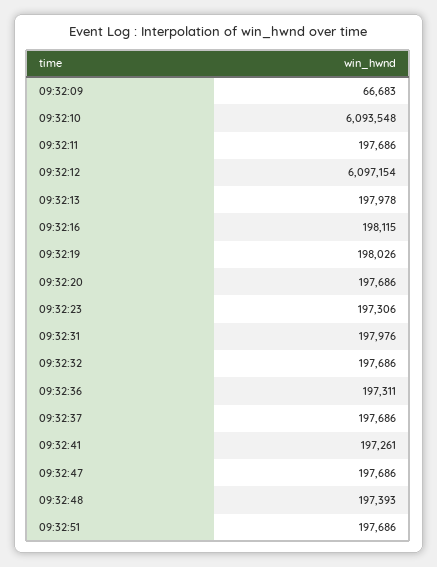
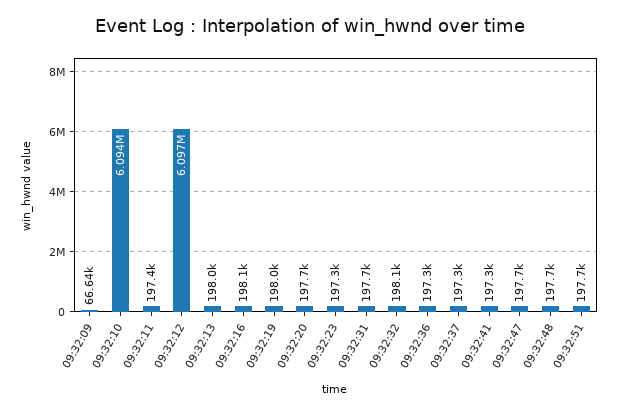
09:32:09: 66683 -> 66640
09:32:11: 197686 -> 197400
09:32:31: 197976 -> 197700
09:32:32: 197686 -> 198100
09:32:37: 197686 -> 197300
09:32:48: 197393 -> 197700

